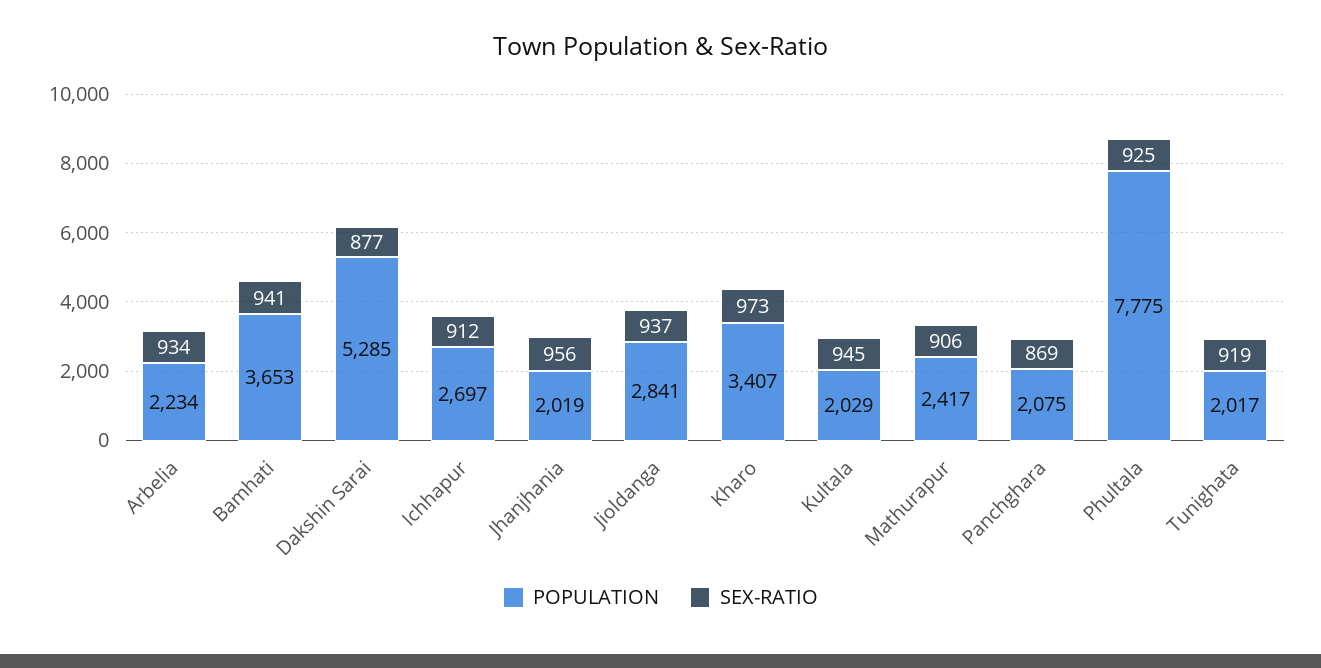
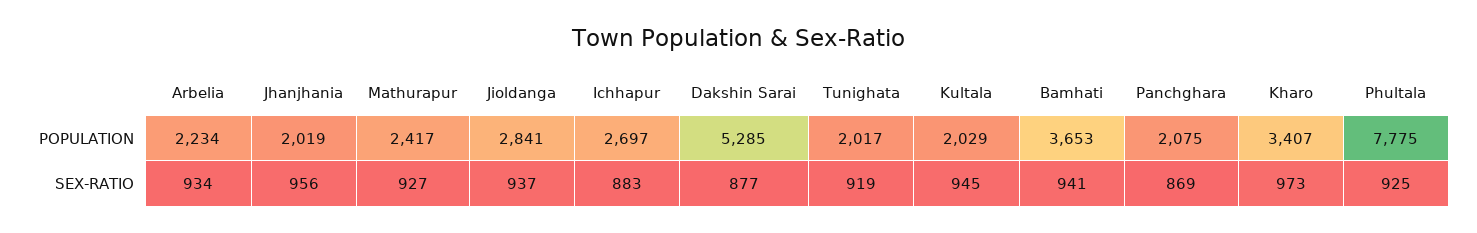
SEX-RATIO, Ichhapur: 912 -> 883
SEX-RATIO, Mathurapur: 906 -> 927

